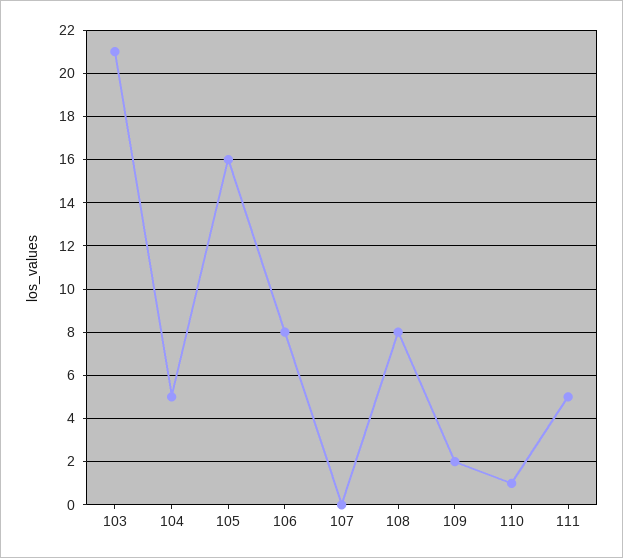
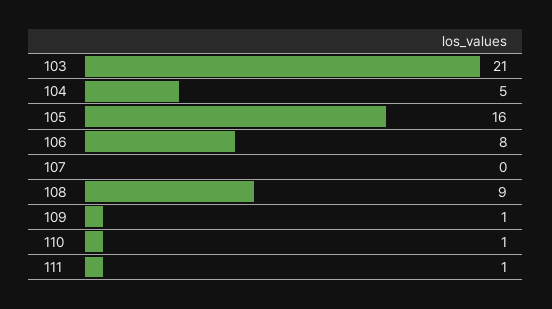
108: 8 -> 9
109: 2 -> 1
111: 5 -> 1

